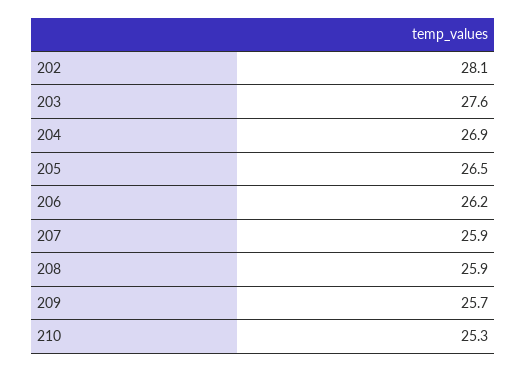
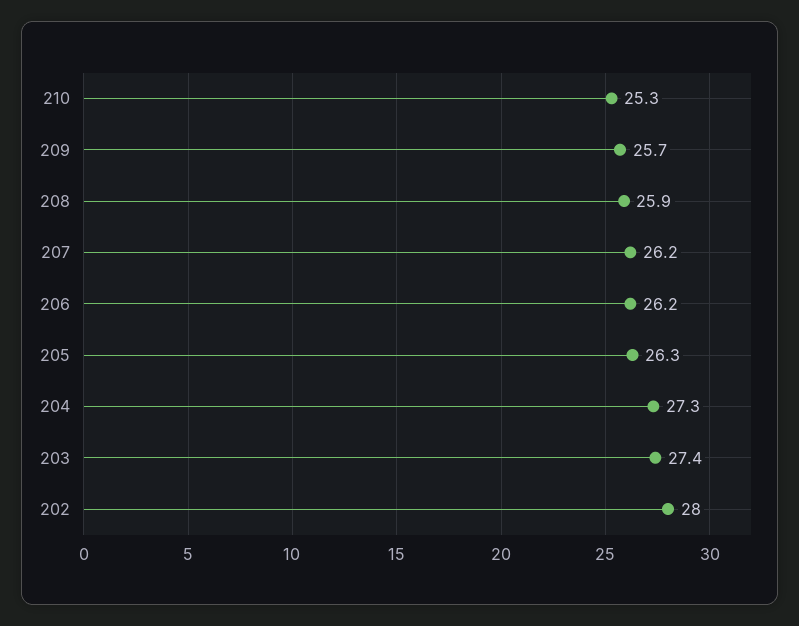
202: 28.1 -> 28
203: 27.6 -> 27.4
204: 26.9 -> 27.3
205: 26.5 -> 26.3
207: 25.9 -> 26.2

